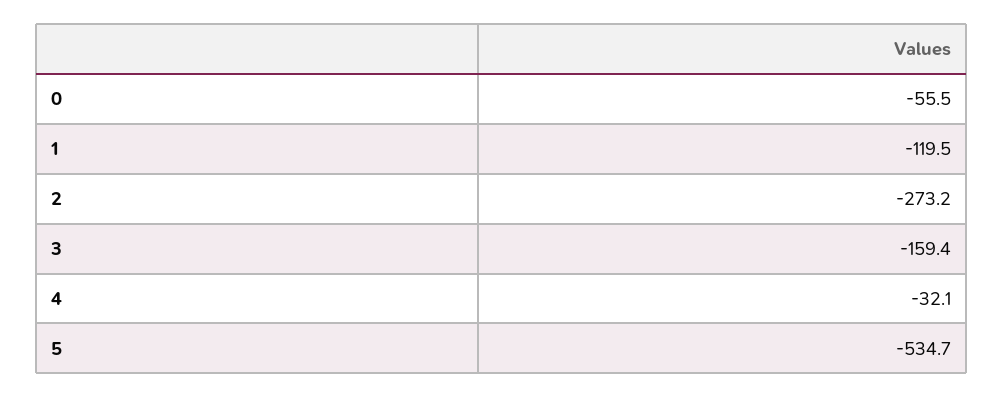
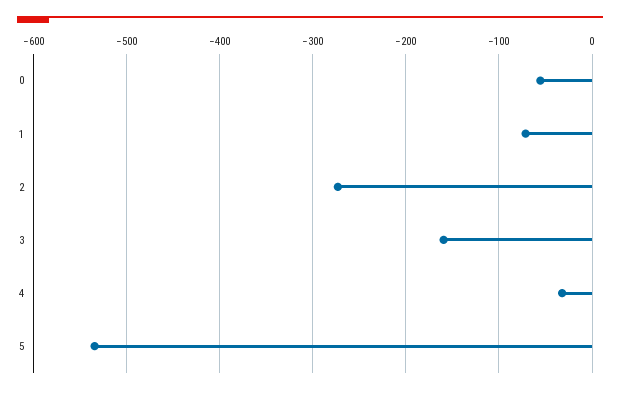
1: -119.5 -> -70

